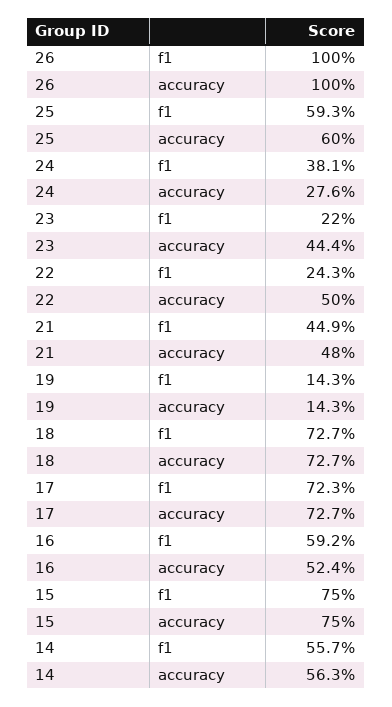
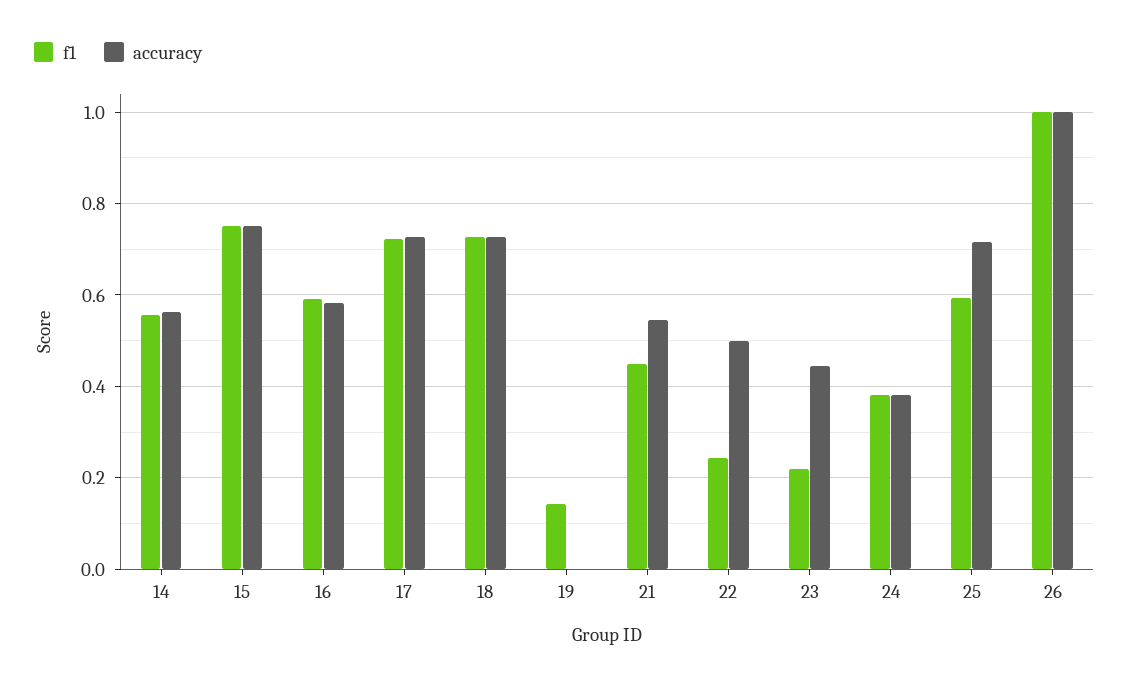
accuracy, 25: 0.6 -> 0.72
accuracy, 24: 0.276 -> 0.38
accuracy, 21: 0.48 -> 0.54
accuracy, 19: 0.143 -> 0
accuracy, 16: 0.524 -> 0.58

